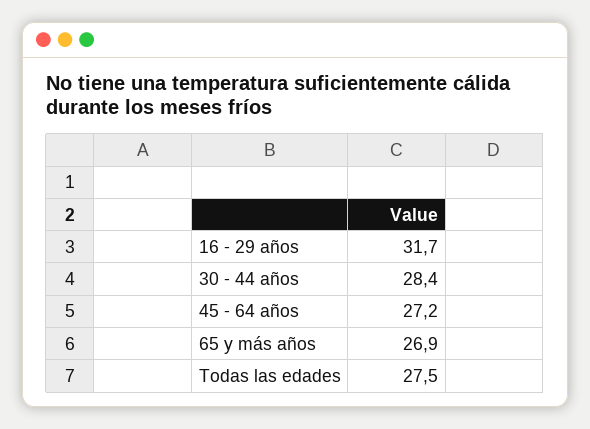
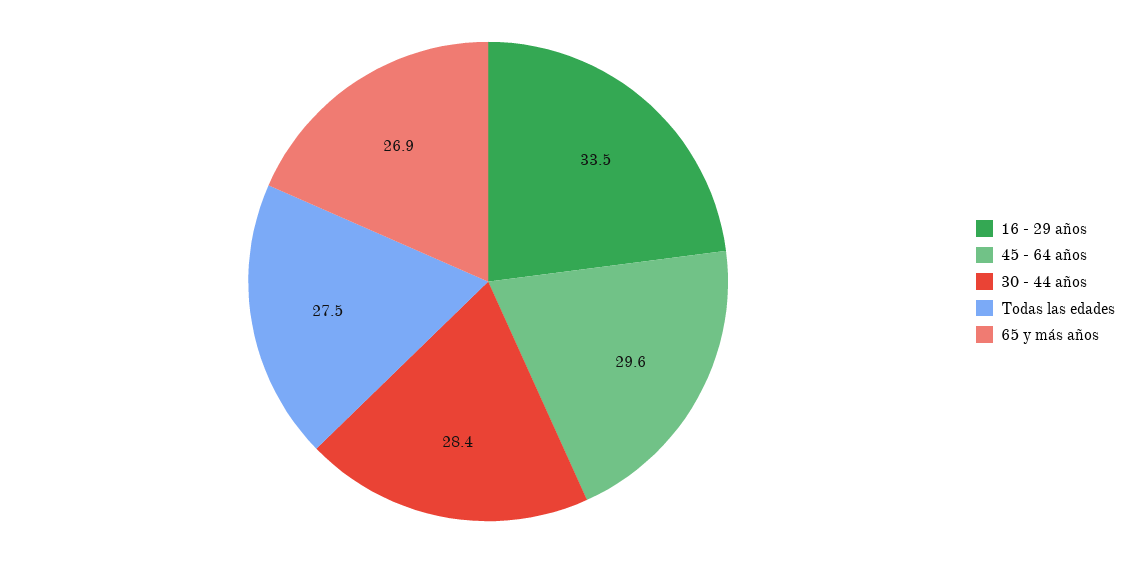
16 - 29 años: 31.7 -> 33.5
45 - 64 años: 27.2 -> 29.6

